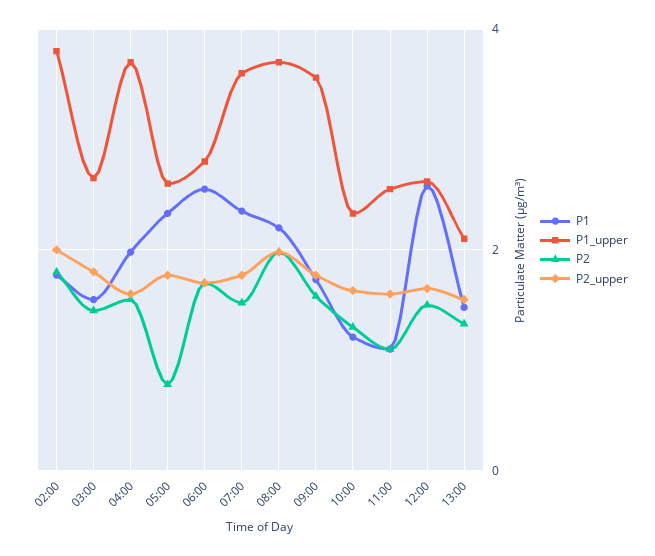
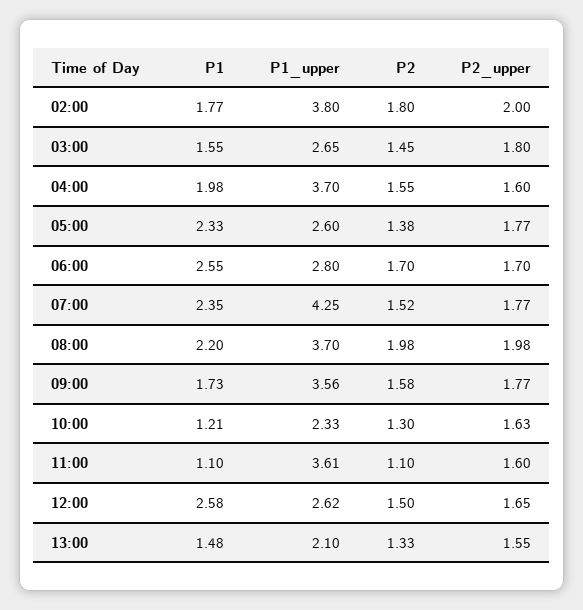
P2, 05:00: 0.8 -> 1.38
P1_upper, 07:00: 3.6 -> 4.25
P1_upper, 11:00: 2.6 -> 3.61

